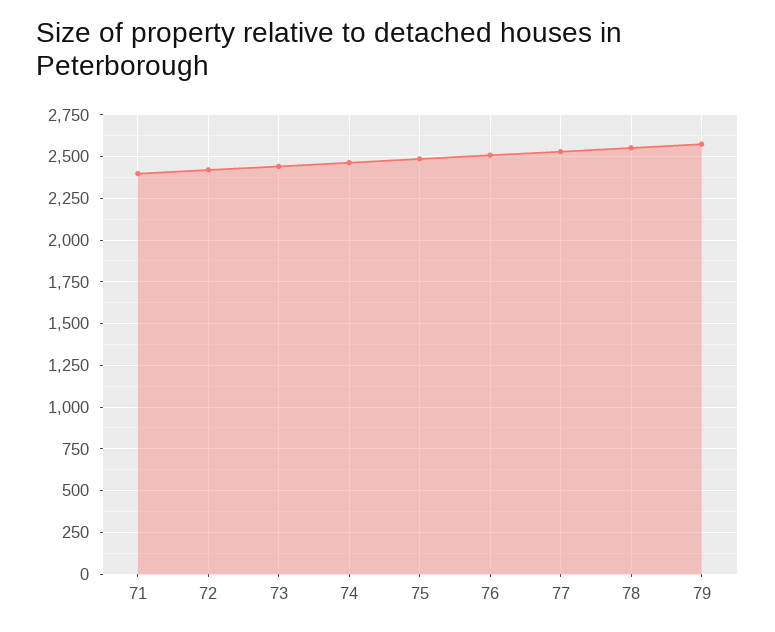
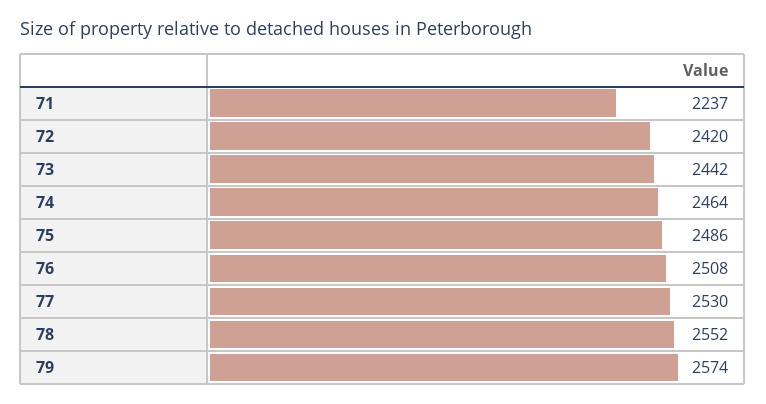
71: 2400 -> 2237

